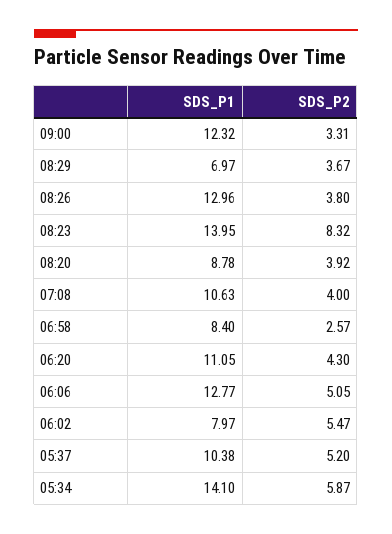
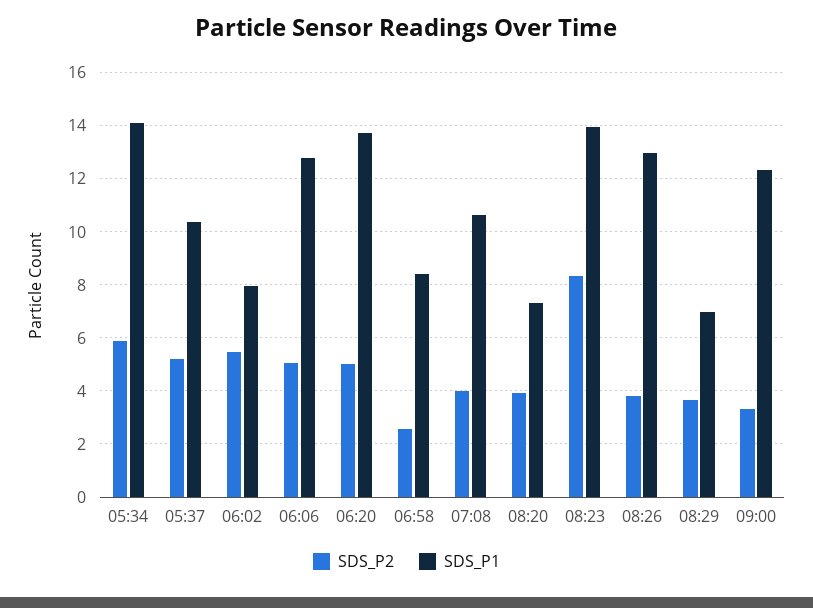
SDS_P1, 08:20: 8.78 -> 7.25
SDS_P1, 06:20: 11.05 -> 13.75
SDS_P2, 06:20: 4.3 -> 5

